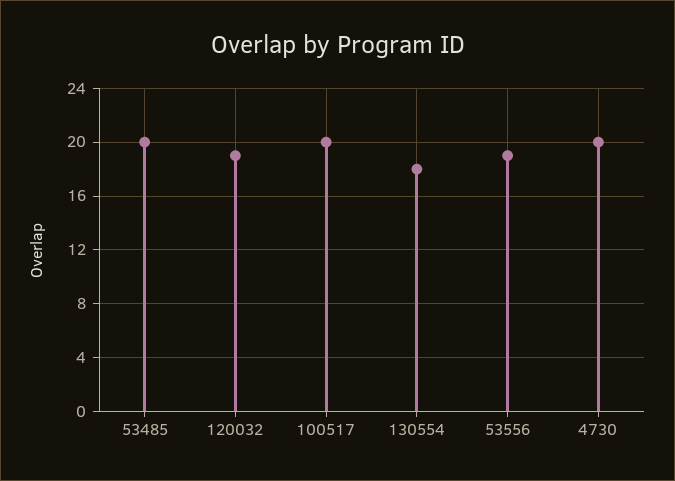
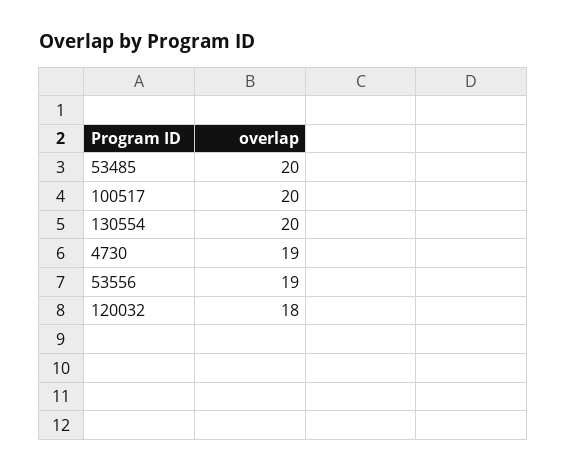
120032: 19 -> 18
130554: 18 -> 20
4730: 20 -> 19

